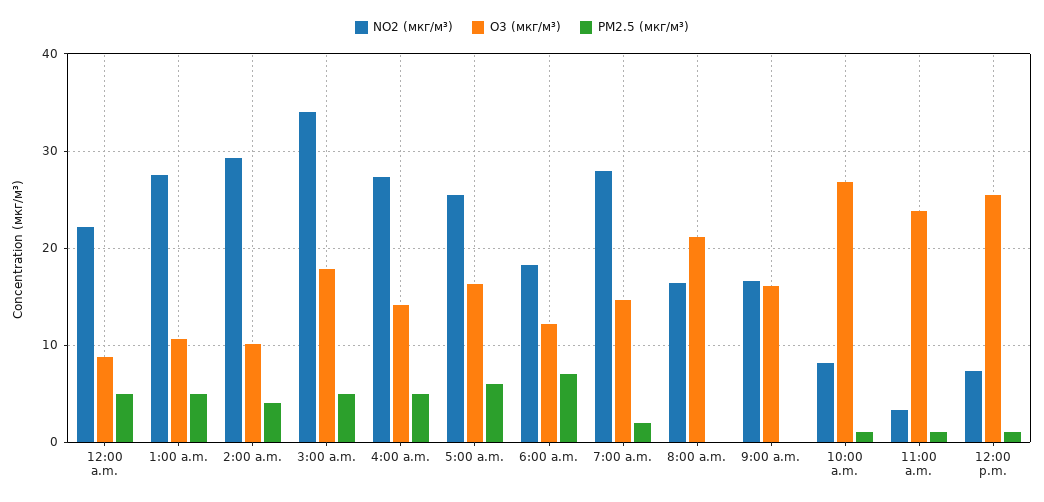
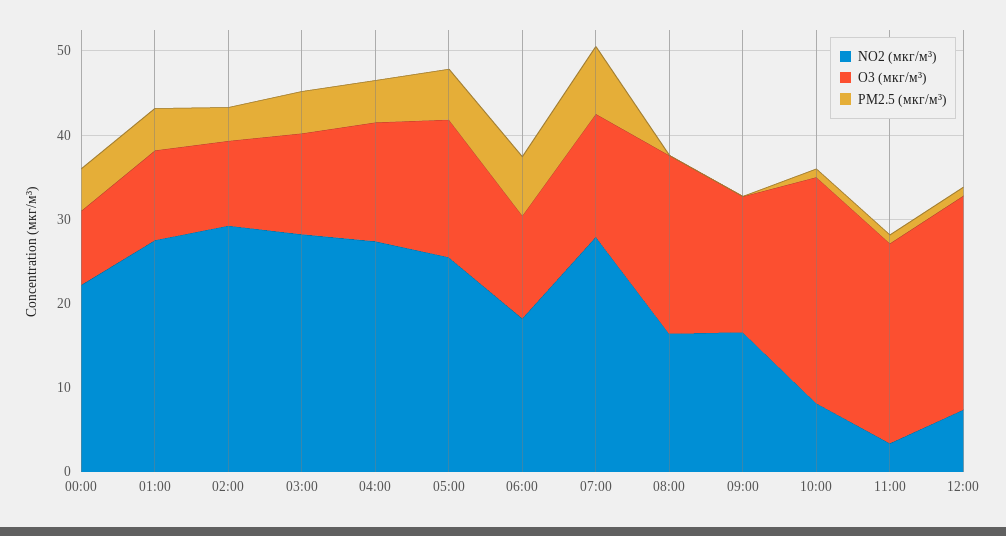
NO2 (мкг/м³), 3:00 a.m.: 34 -> 28
O3 (мкг/м³), 3:00 a.m.: 18 -> 12
PM2.5 (мкг/м³), 7:00 a.m.: 2 -> 8

